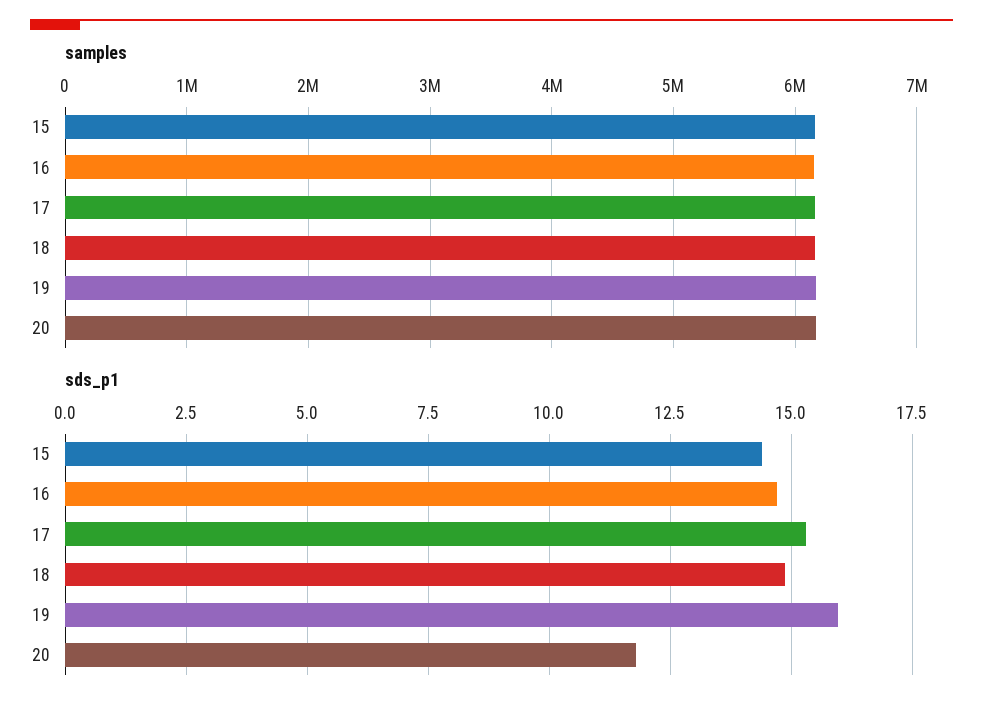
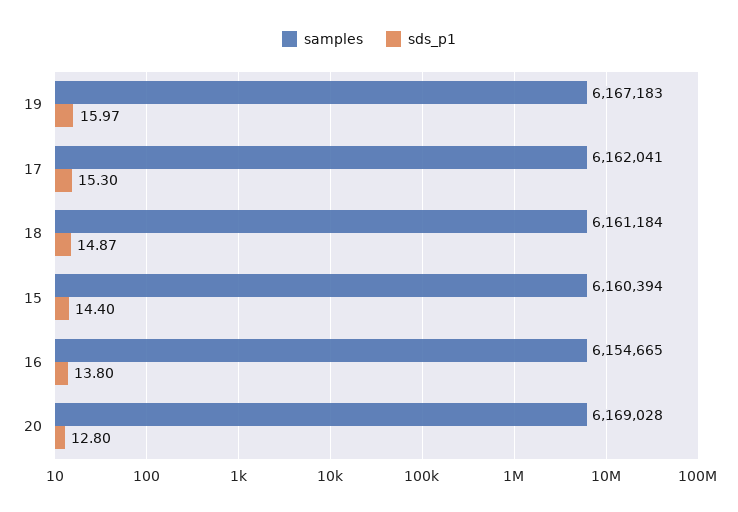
sds_p1, 16: 14.75 -> 13.8
sds_p1, 20: 11.75 -> 12.8

